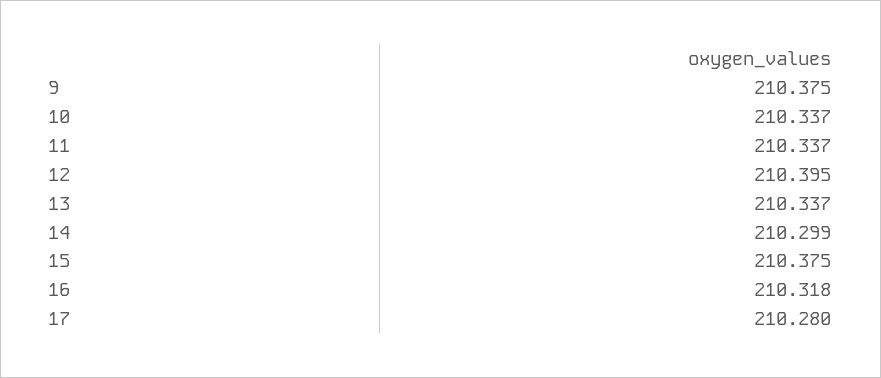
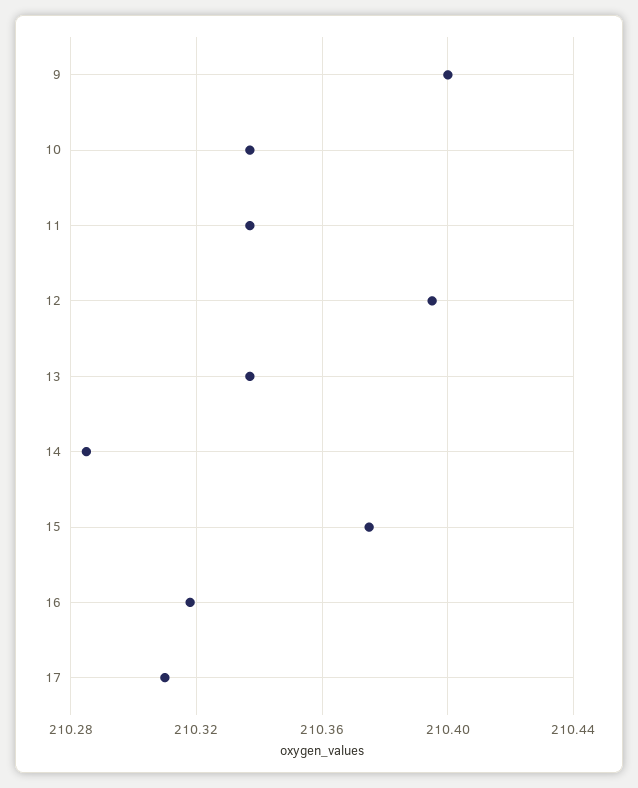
9: 210.375 -> 210.4
14: 210.299 -> 210.285
17: 210.28 -> 210.31

